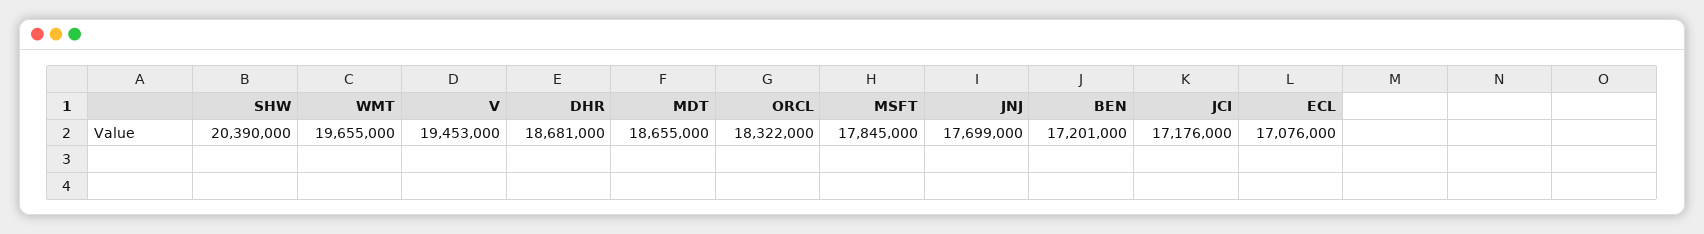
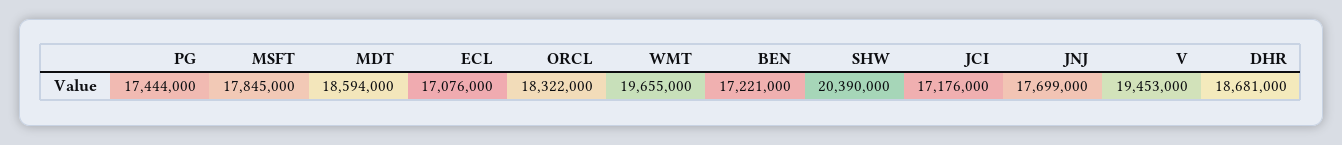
MDT: 18655000 -> 18594000
BEN: 17201000 -> 17221000
PG: none -> 17444000

